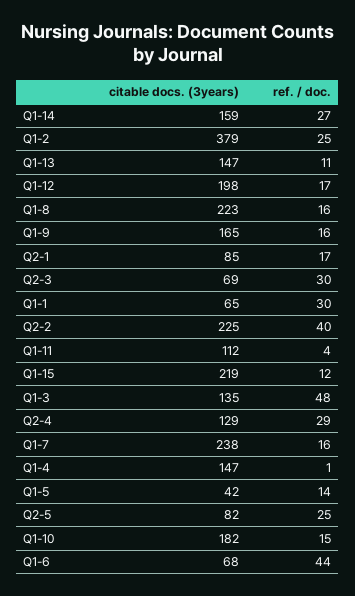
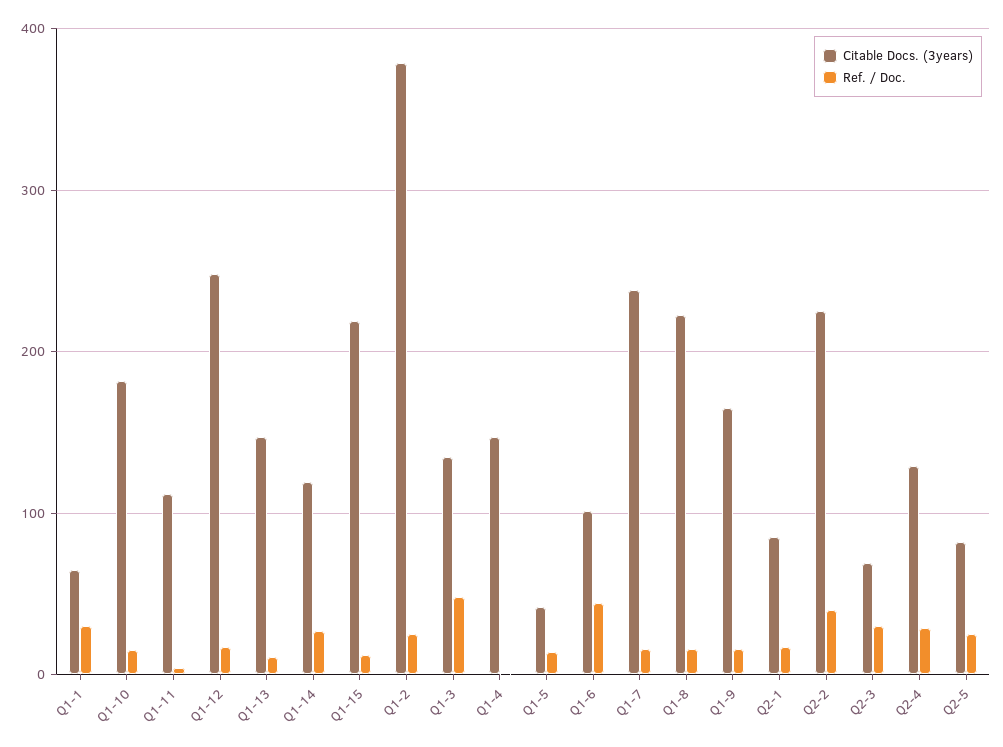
citable docs. (3years), Q1-14: 159 -> 120
citable docs. (3years), Q1-12: 198 -> 250
citable docs. (3years), Q1-6: 68 -> 100

